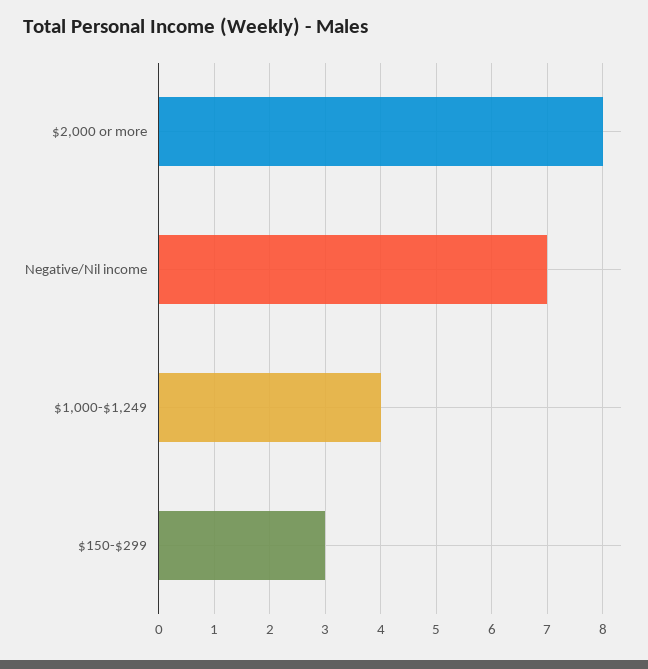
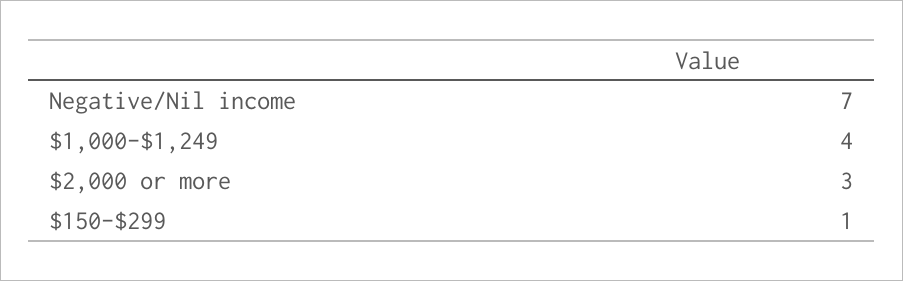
$2,000 or more: 8 -> 3
$150-$299: 3 -> 1

